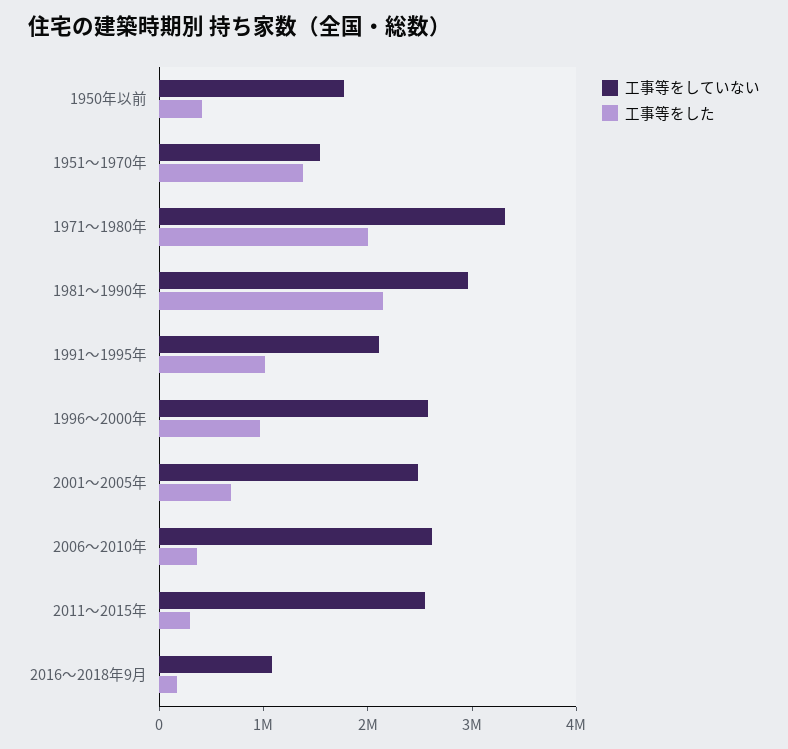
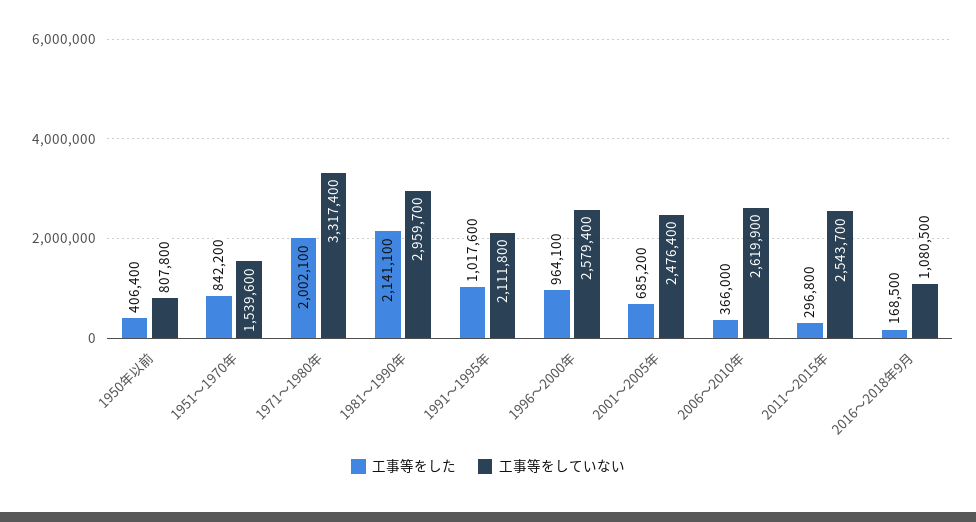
工事等をしていない, 1950年以前: 1800000 -> 807800
工事等をした, 1951～1970年: 1400000 -> 842200

